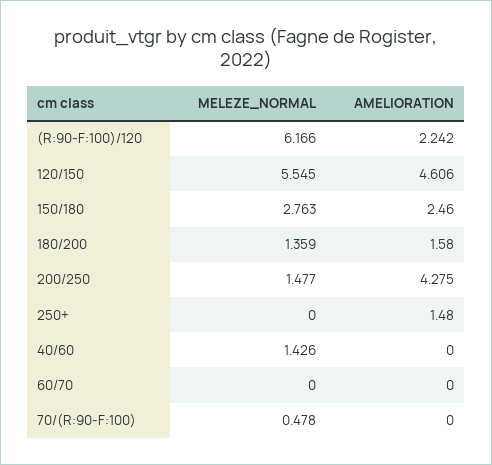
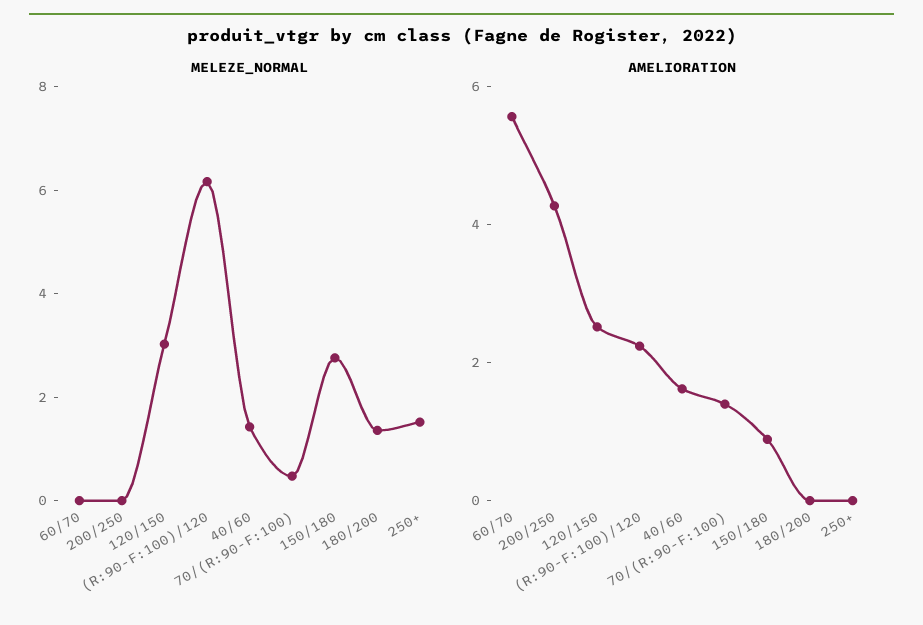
MELEZE_NORMAL, 120/150: 5.545 -> 3
AMELIORATION, 120/150: 4.606 -> 2.5
AMELIORATION, 150/180: 2.46 -> 1
AMELIORATION, 180/200: 1.58 -> 0
MELEZE_NORMAL, 200/250: 1.477 -> 0
MELEZE_NORMAL, 250+: 0 -> 1.5
AMELIORATION, 250+: 1.48 -> 0
AMELIORATION, 40/60: 0 -> 1.5
AMELIORATION, 60/70: 0 -> 5.5
AMELIORATION, 70/(R:90-F:100): 0 -> 1.5

